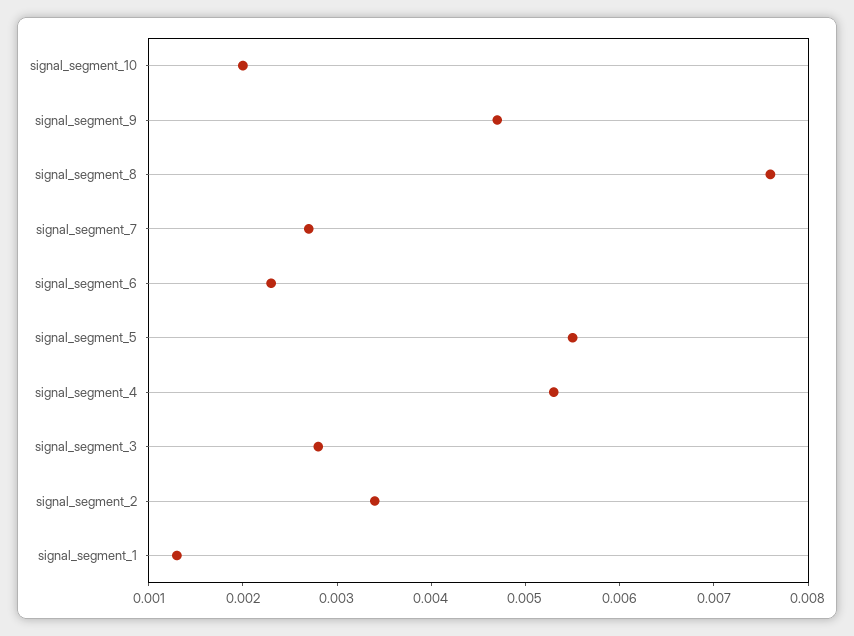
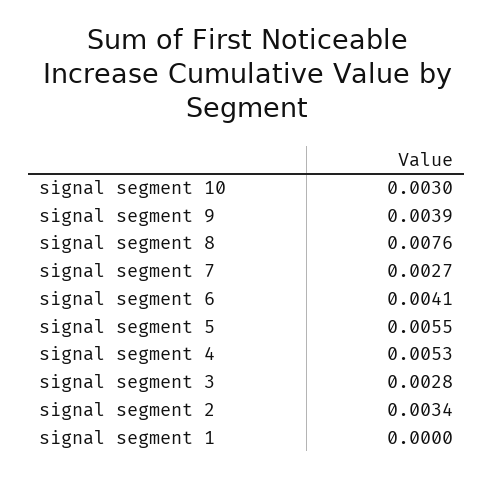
signal_segment_10: 0.002 -> 0.003
signal_segment_9: 0.0047 -> 0.0039
signal_segment_6: 0.0023 -> 0.0041
signal_segment_1: 0.0013 -> 0

